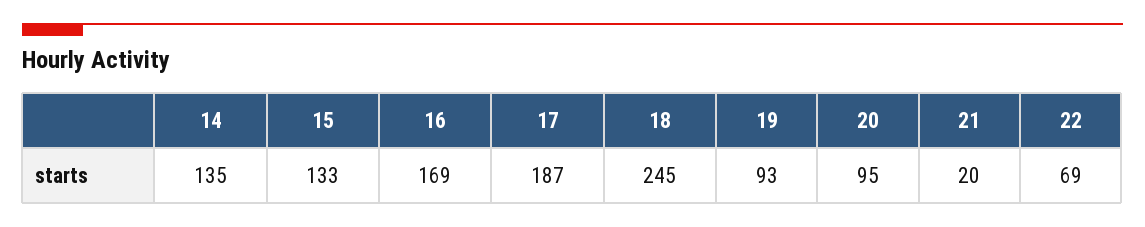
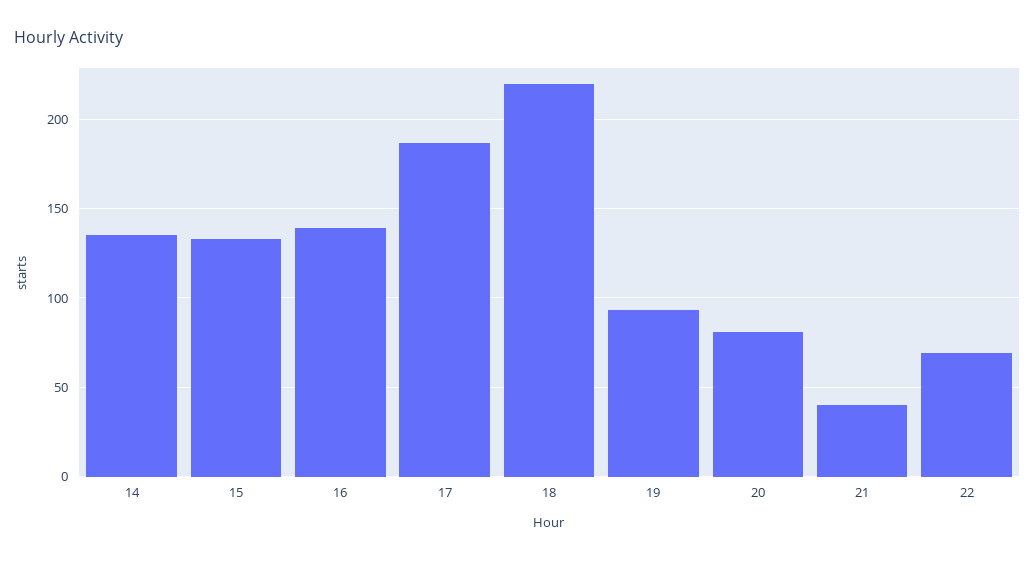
16: 169 -> 140
18: 245 -> 220
20: 95 -> 80
21: 20 -> 40

